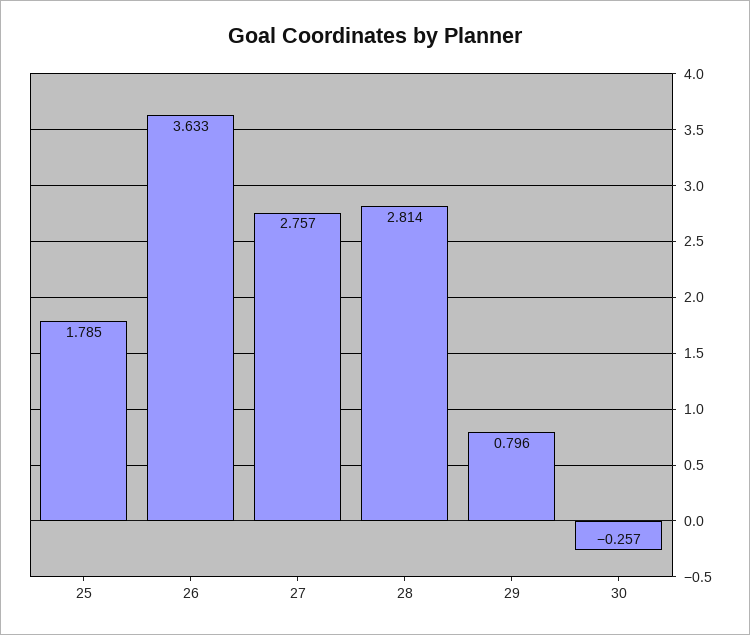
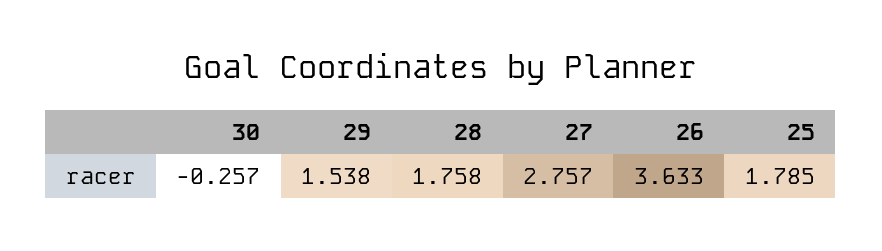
28: 2.814 -> 1.758
29: 0.796 -> 1.538

